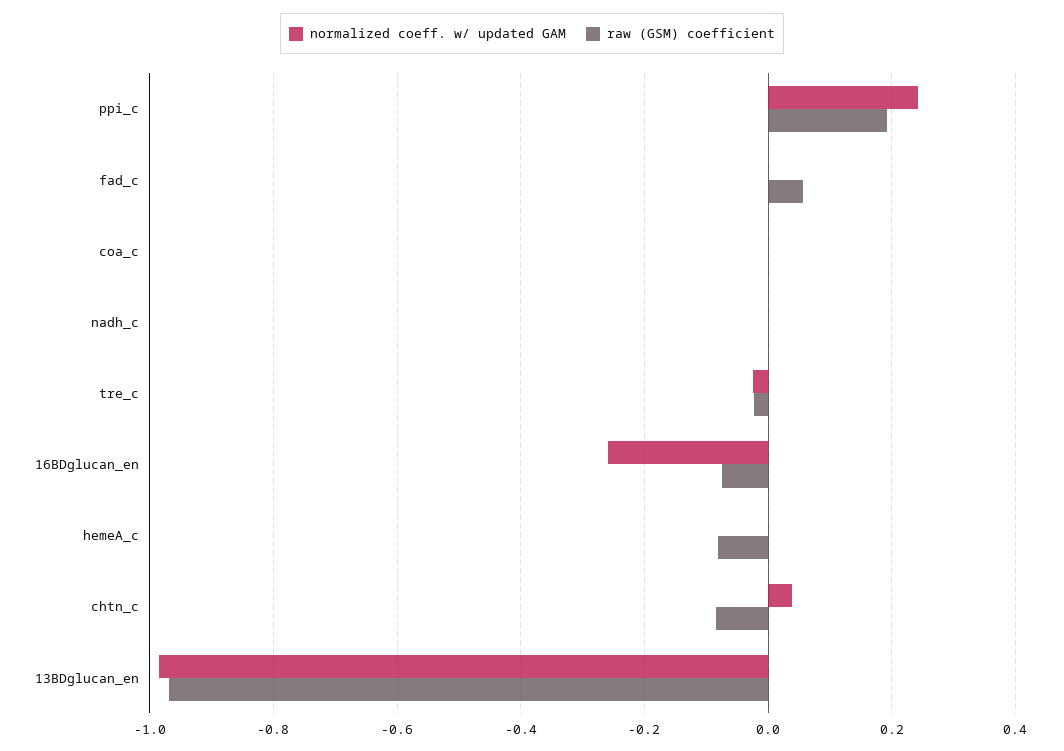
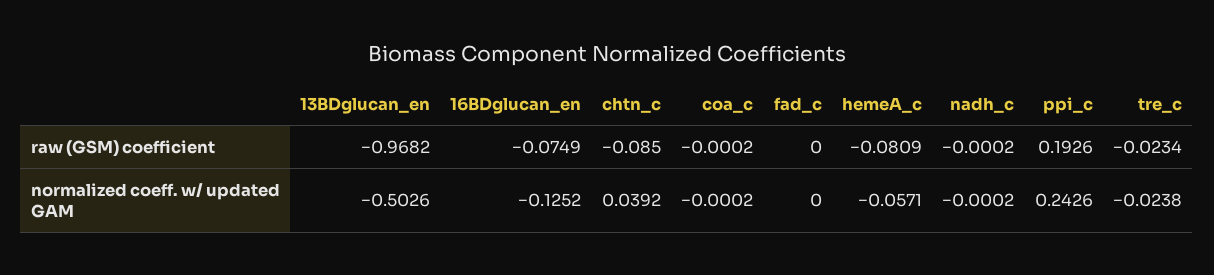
raw (GSM) coefficient, fad_c: 0.06 -> 0
normalized coeff. w/ updated GAM, 16BDglucan_en: -0.26 -> -0.1252
normalized coeff. w/ updated GAM, hemeA_c: 0 -> -0.0571
normalized coeff. w/ updated GAM, 13BDglucan_en: -0.98 -> -0.5026

